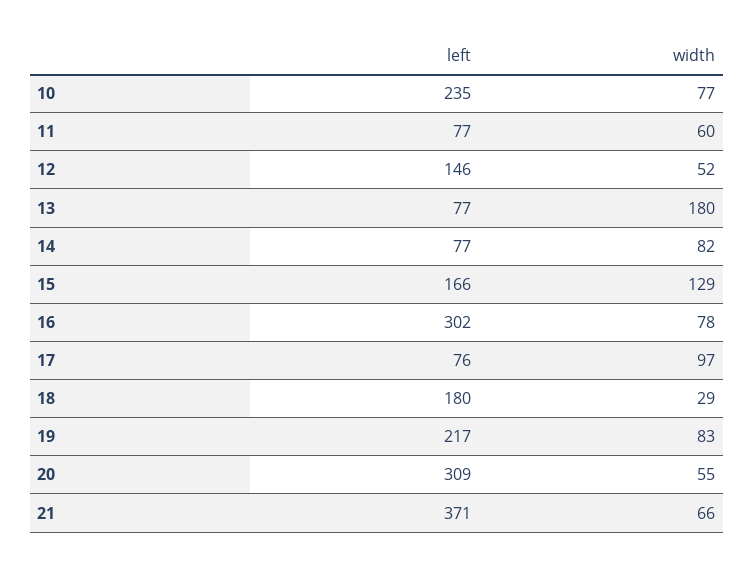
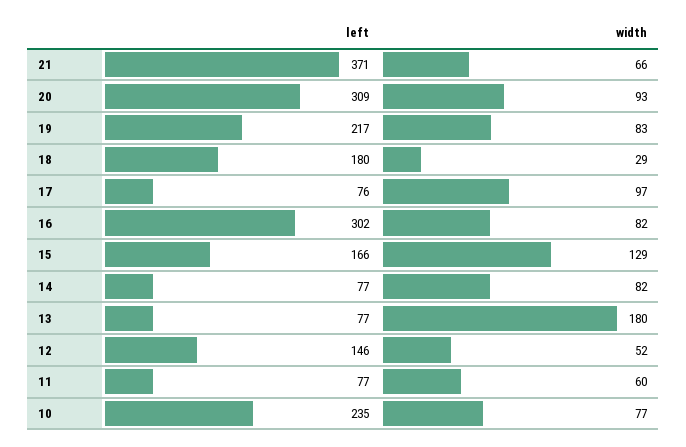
width, 16: 78 -> 82
width, 20: 55 -> 93

